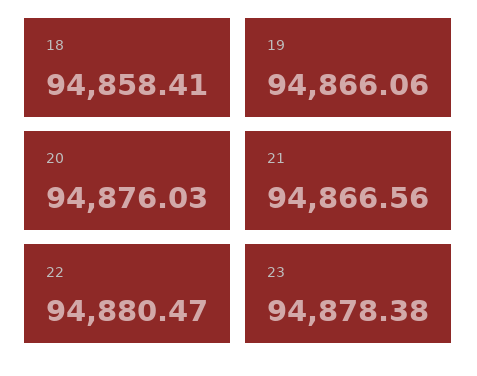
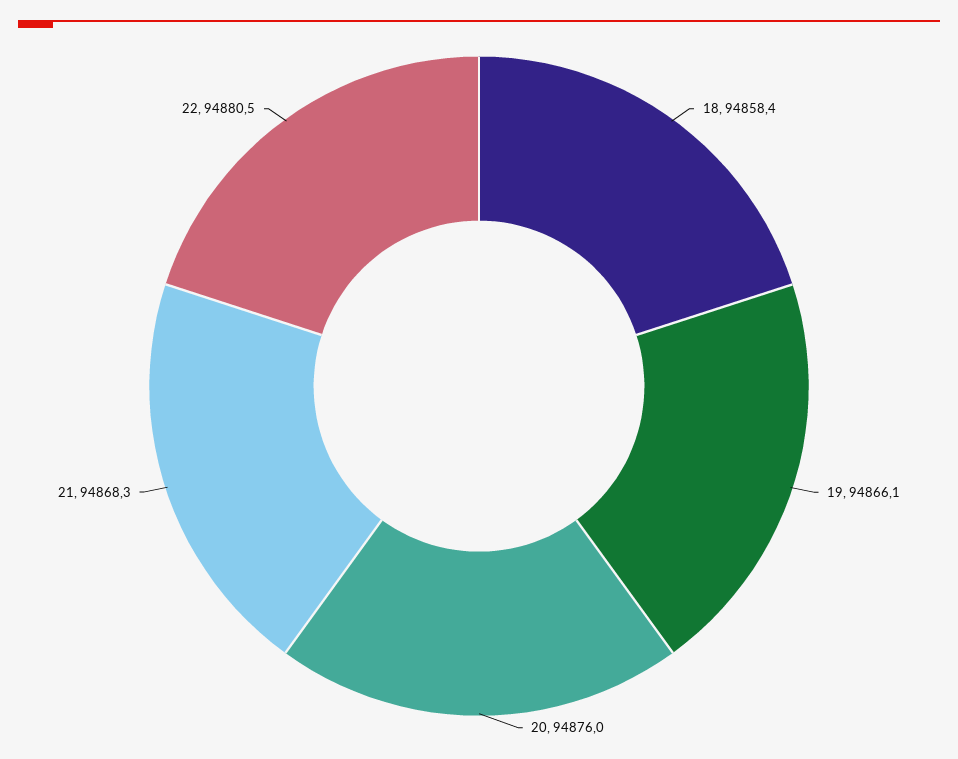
21: 94866.56 -> 94868.3
23: 94878.38 -> none

